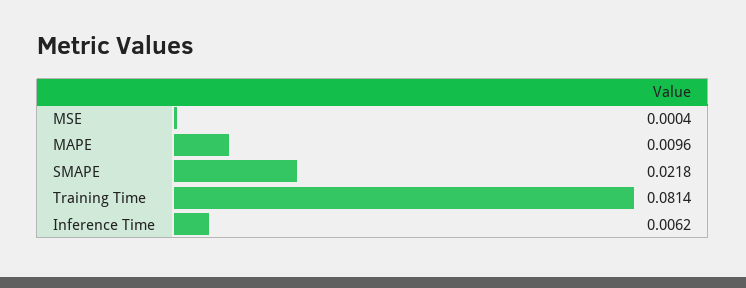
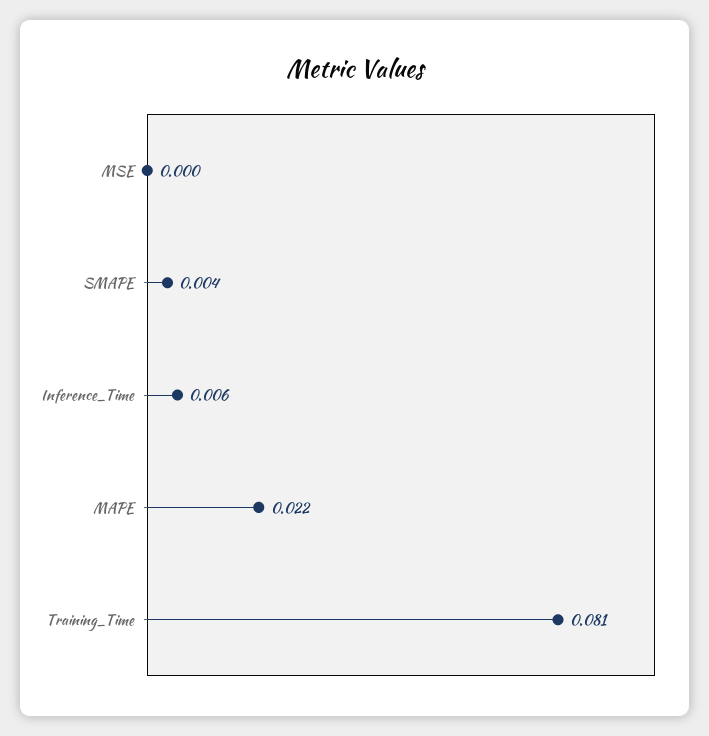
MAPE: 0.0096 -> 0.022
SMAPE: 0.0218 -> 0.004

